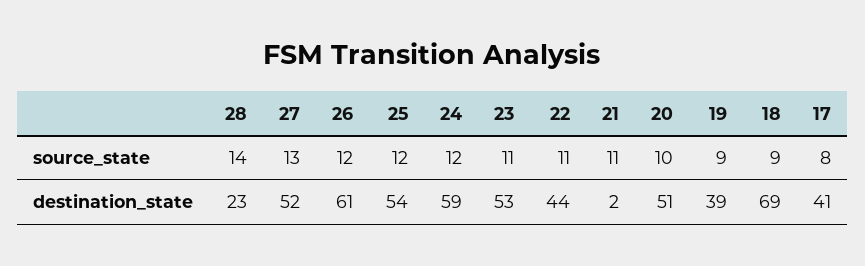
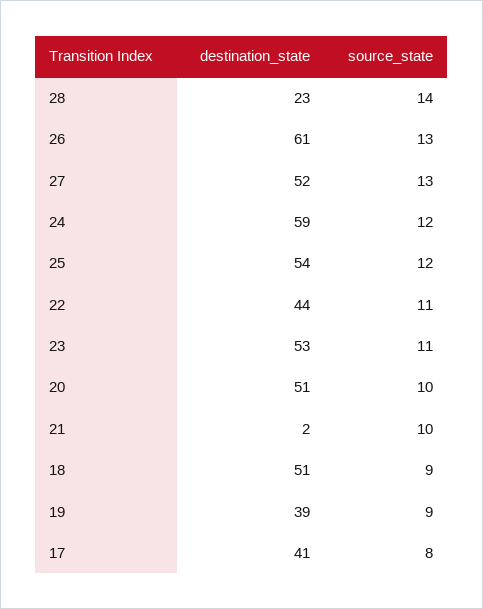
26, source_state: 12 -> 13
21, source_state: 11 -> 10
18, destination_state: 69 -> 51

